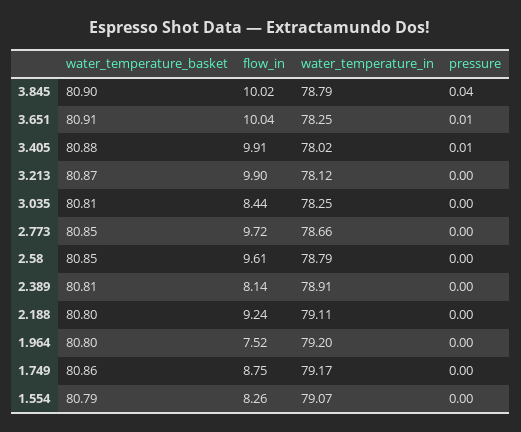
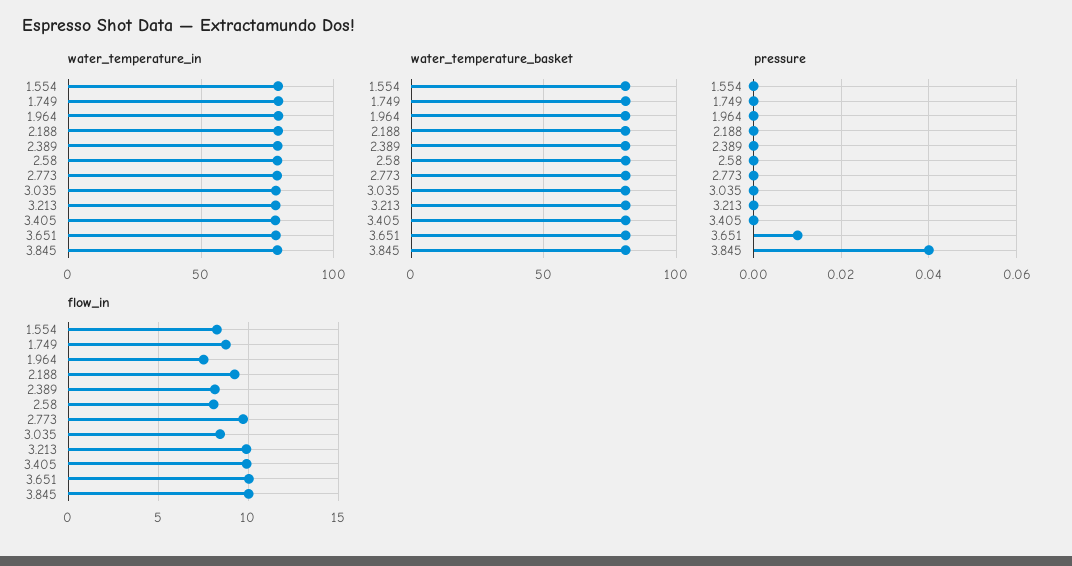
pressure, 3.405: 0.01 -> 0
flow_in, 2.58: 9.61 -> 8

